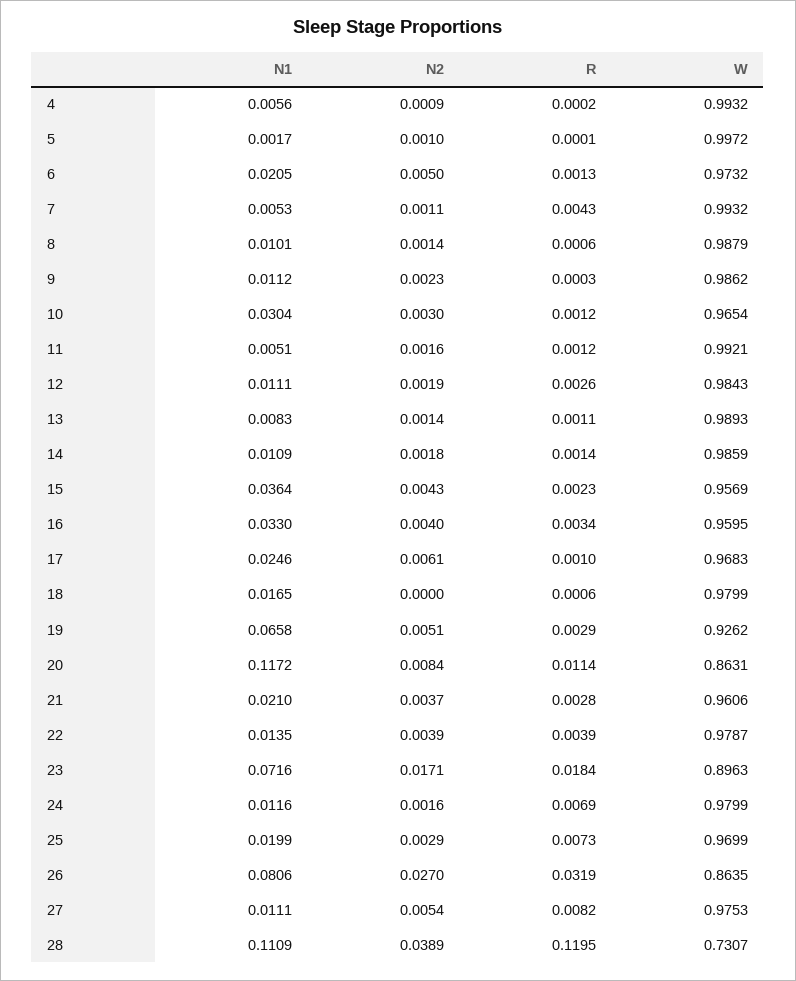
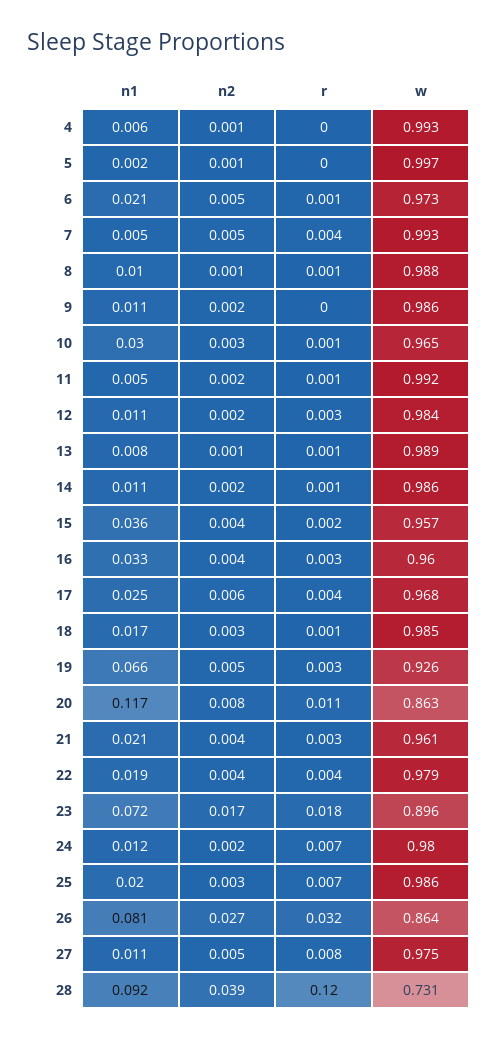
N2, 7: 0.0011 -> 0.005
R, 17: 0.001 -> 0.004
N2, 18: 0 -> 0.003
W, 18: 0.9799 -> 0.985
N1, 22: 0.0135 -> 0.019
W, 25: 0.9699 -> 0.986
N1, 28: 0.1109 -> 0.092

